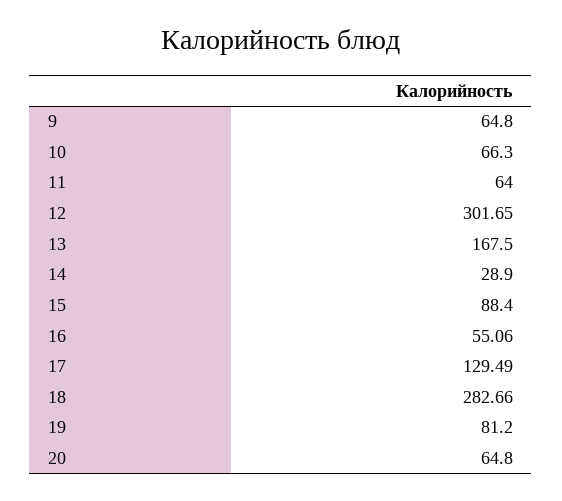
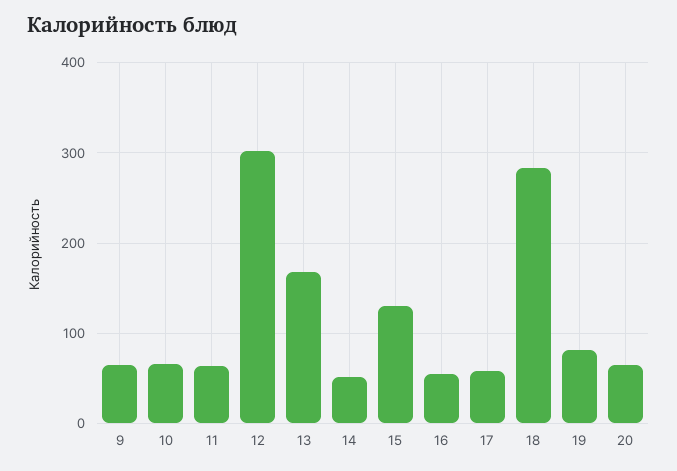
14: 28.9 -> 50
15: 88.4 -> 130
17: 129.49 -> 60

